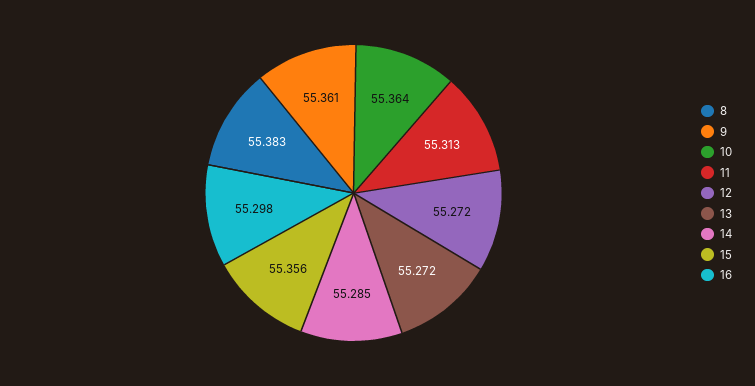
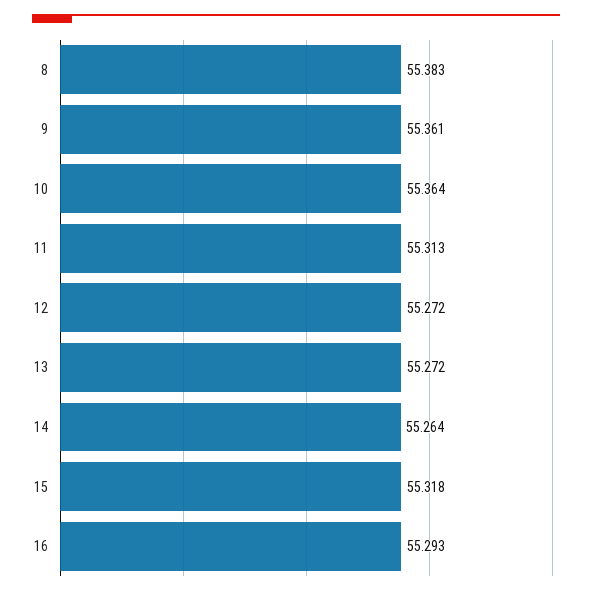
14: 55.285 -> 55.264
15: 55.356 -> 55.318
16: 55.298 -> 55.293

